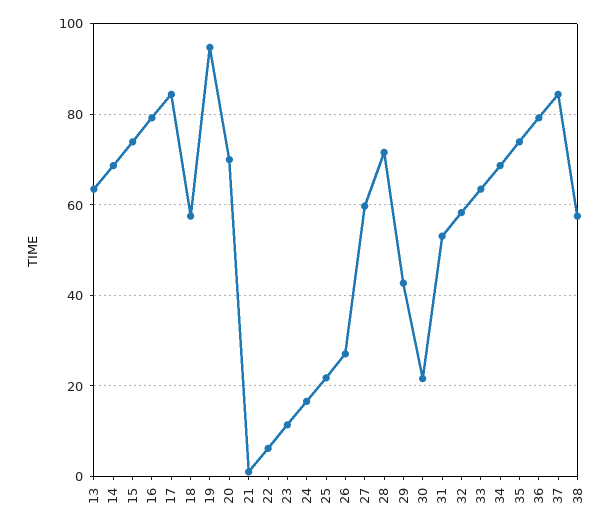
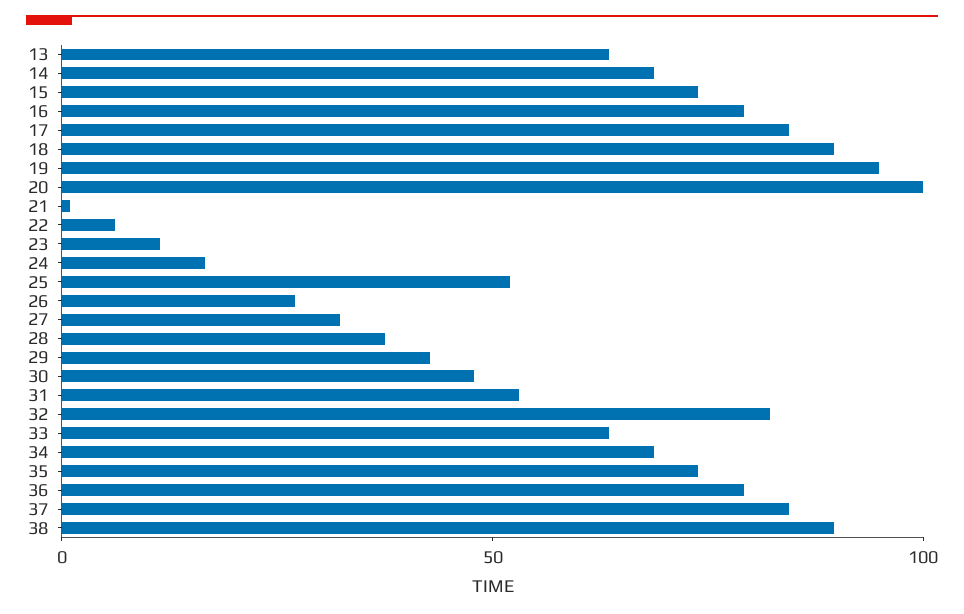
18: 58 -> 90
20: 70 -> 100
25: 22 -> 50
27: 60 -> 30
28: 72 -> 40
30: 22 -> 50
32: 58 -> 80
38: 58 -> 90

